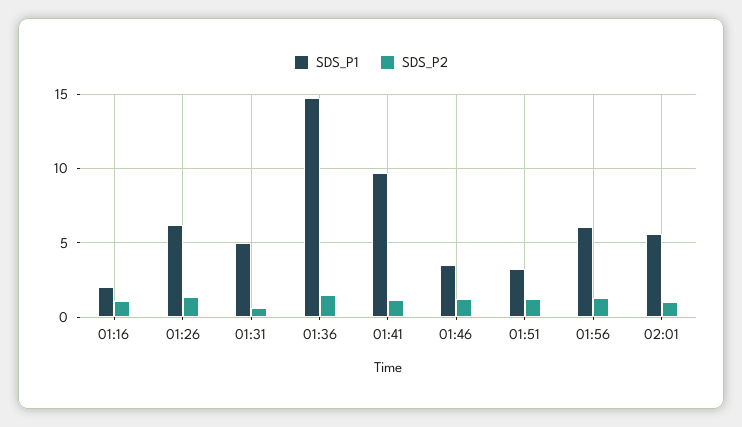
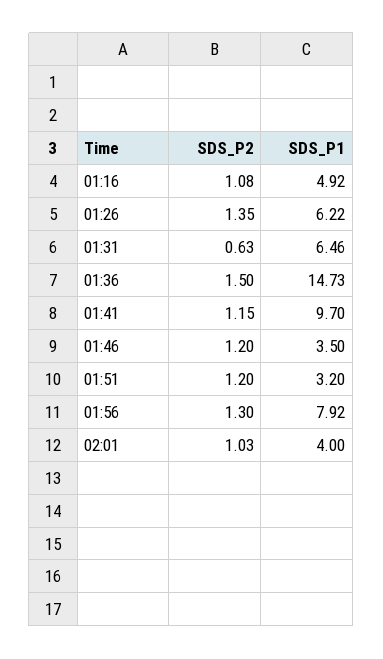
SDS_P1, 01:16: 2 -> 4.92
SDS_P1, 01:31: 5 -> 6.46
SDS_P1, 01:56: 6 -> 7.92
SDS_P1, 02:01: 5.5 -> 4

